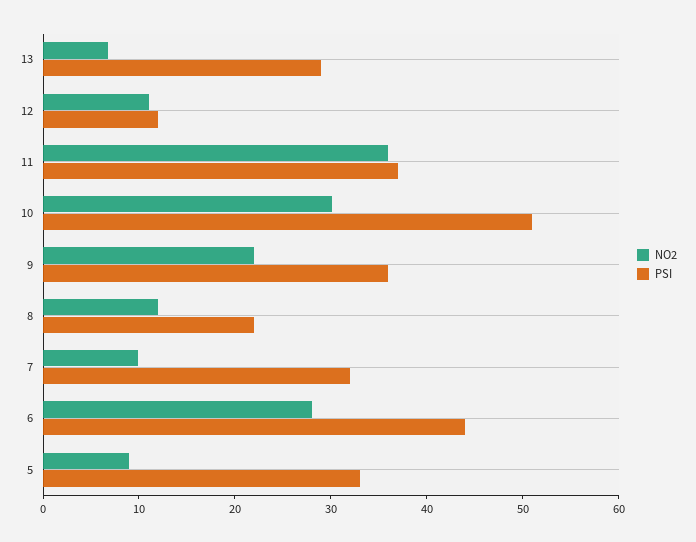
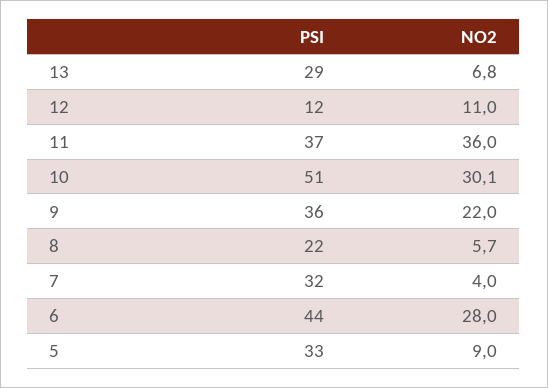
NO2, 8: 12 -> 5.7
NO2, 7: 10 -> 4

